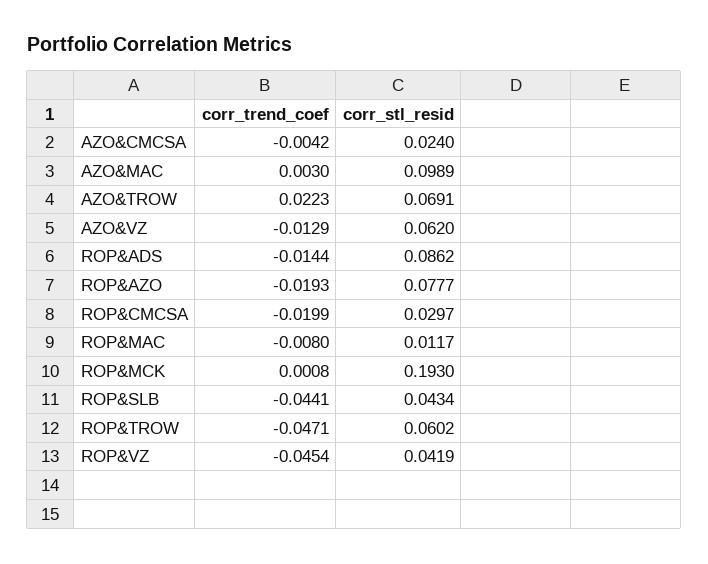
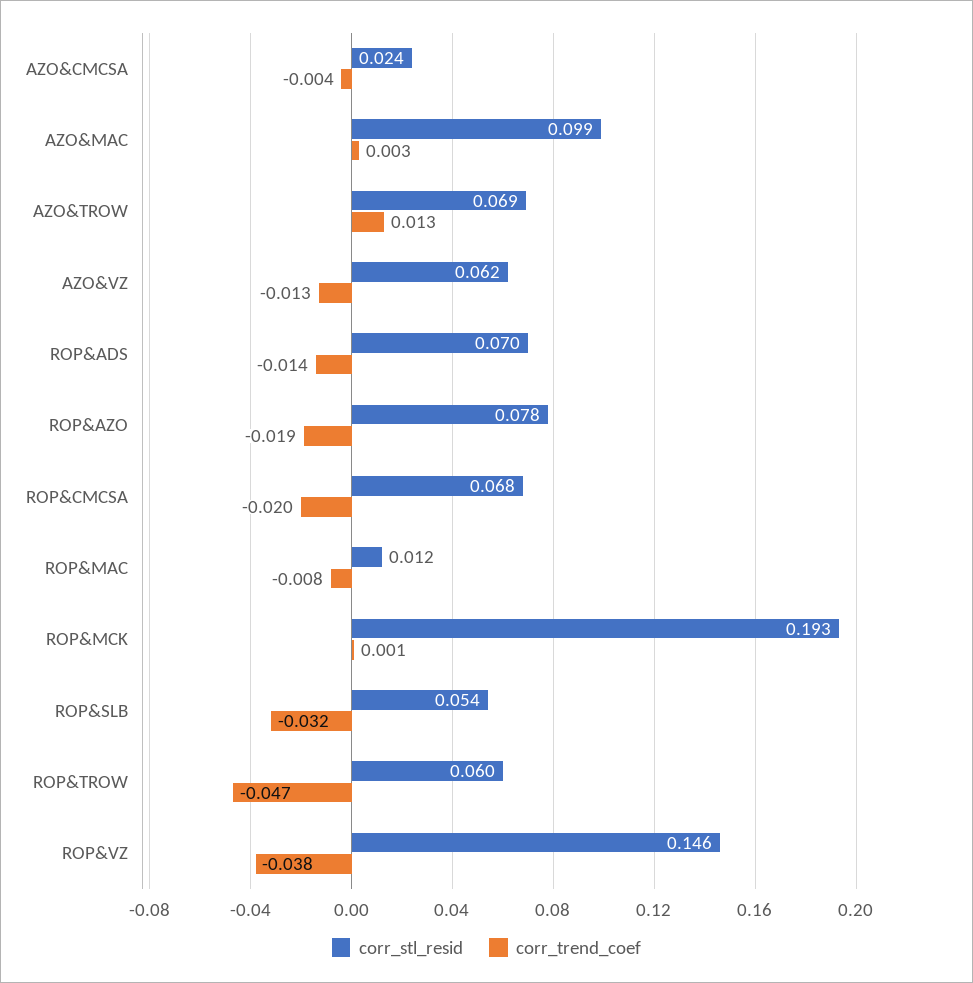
corr_trend_coef, AZO&TROW: 0.0223 -> 0.013
corr_stl_resid, ROP&ADS: 0.0862 -> 0.07
corr_stl_resid, ROP&CMCSA: 0.0297 -> 0.068
corr_trend_coef, ROP&SLB: -0.0441 -> -0.032
corr_stl_resid, ROP&SLB: 0.0434 -> 0.054
corr_trend_coef, ROP&VZ: -0.0454 -> -0.038
corr_stl_resid, ROP&VZ: 0.0419 -> 0.146

